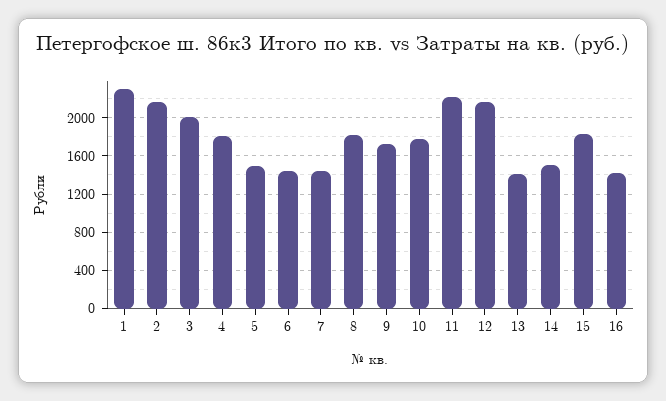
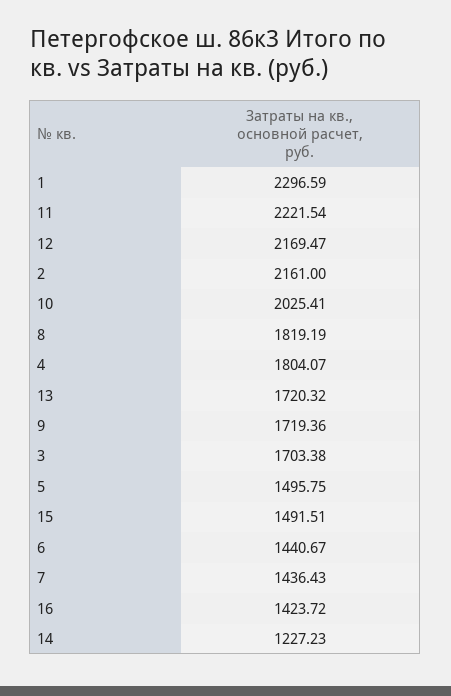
3: 2000 -> 1703.38
10: 1800 -> 2025.41
13: 1400 -> 1720.32
14: 1500 -> 1227.23
15: 1800 -> 1491.51

